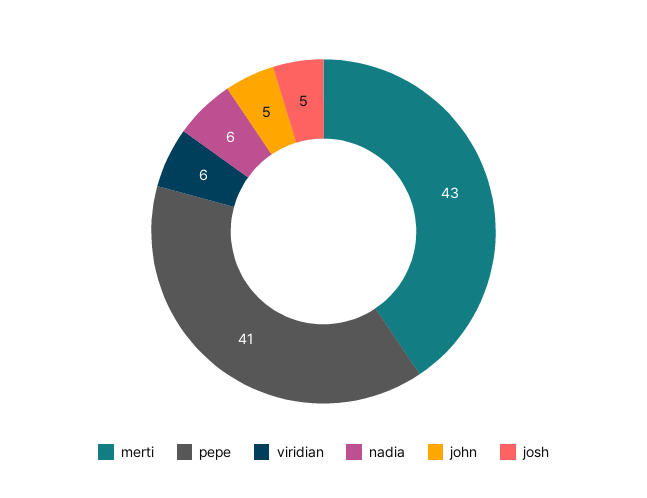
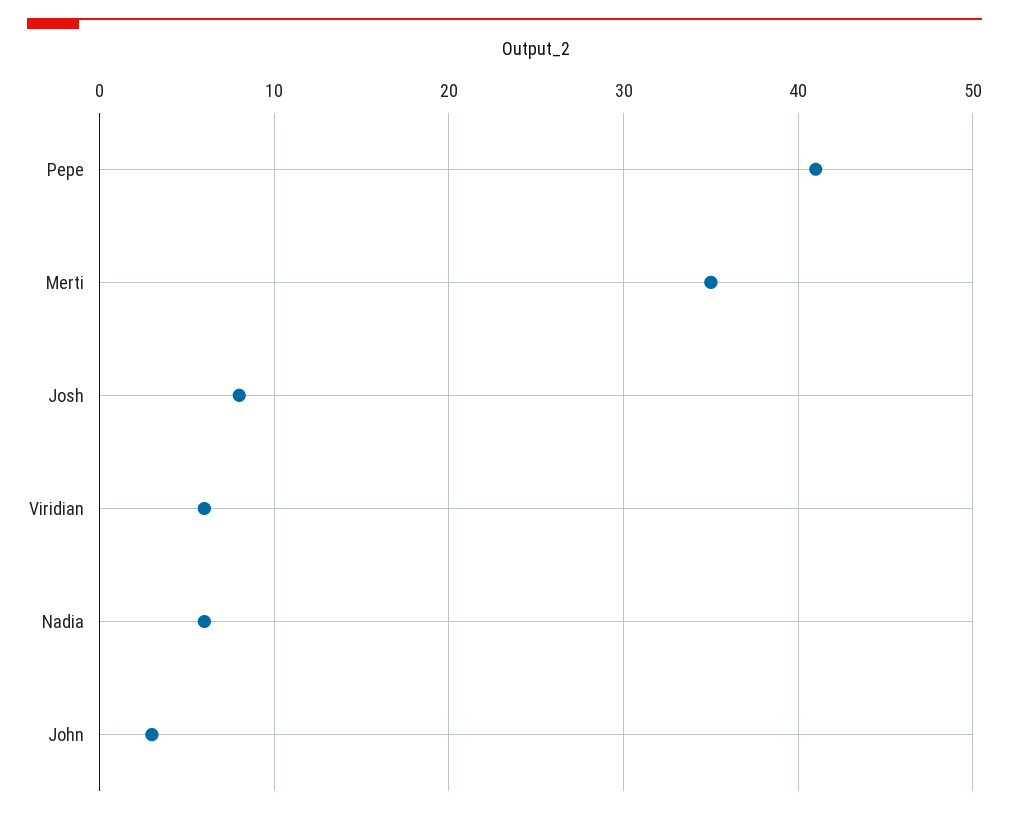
merti: 43 -> 35
john: 5 -> 3
josh: 5 -> 8

